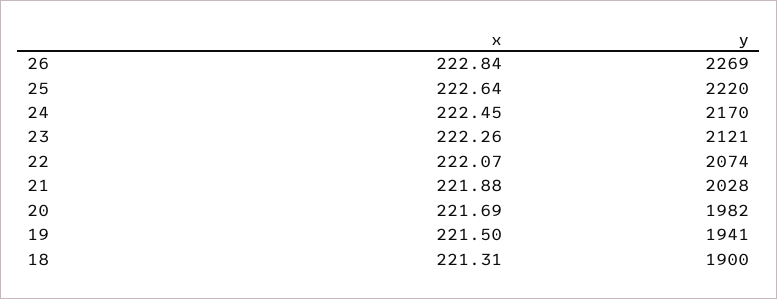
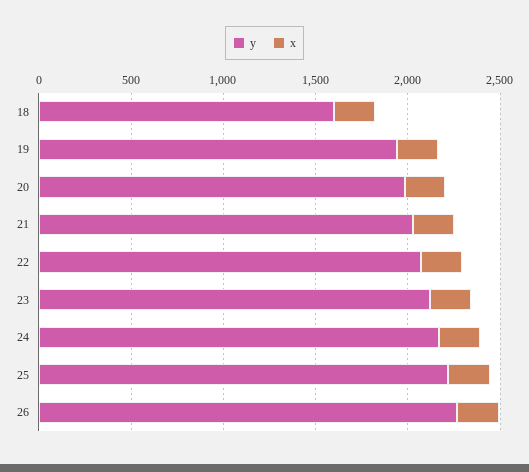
y, 18: 1900 -> 1600

